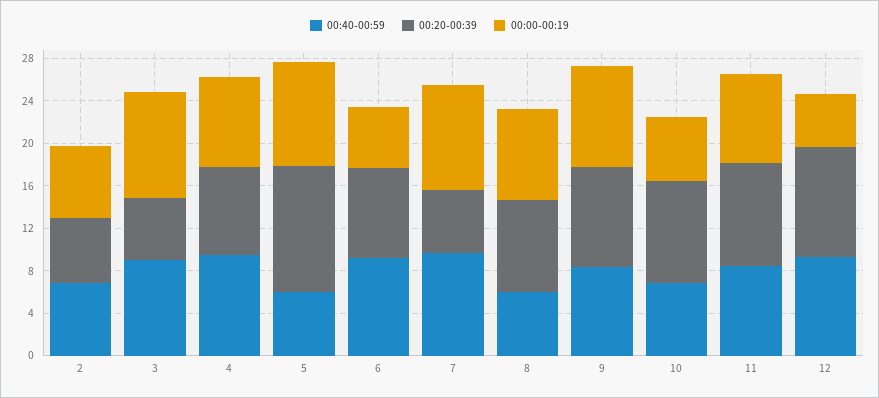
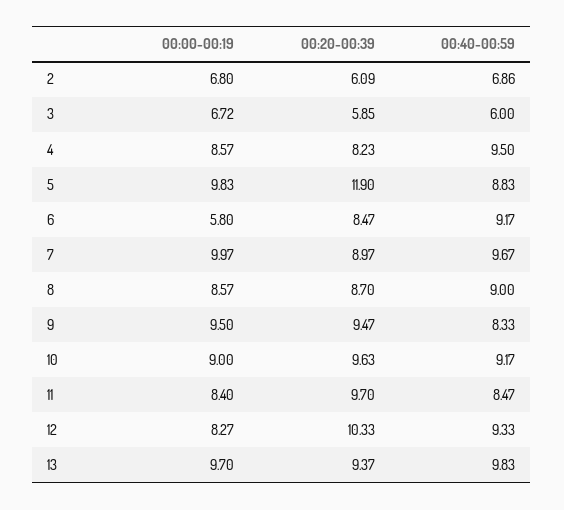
00:40-00:59, 3: 9 -> 6
00:00-00:19, 3: 10 -> 6.72
00:40-00:59, 5: 6 -> 8.83
00:20-00:39, 7: 6 -> 8.97
00:40-00:59, 8: 6 -> 9
00:40-00:59, 10: 7 -> 9.17
00:00-00:19, 10: 6 -> 9
00:00-00:19, 12: 5 -> 8.27
00:00-00:19, 13: none -> 9.7
00:20-00:39, 13: none -> 9.37
00:40-00:59, 13: none -> 9.83

